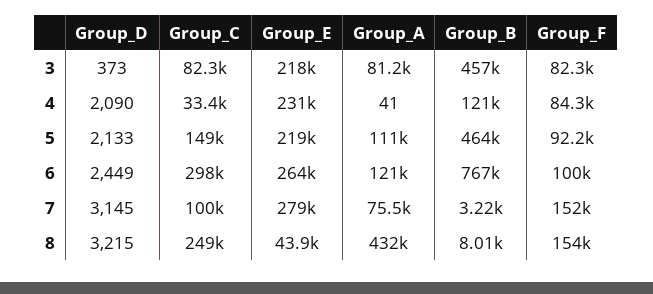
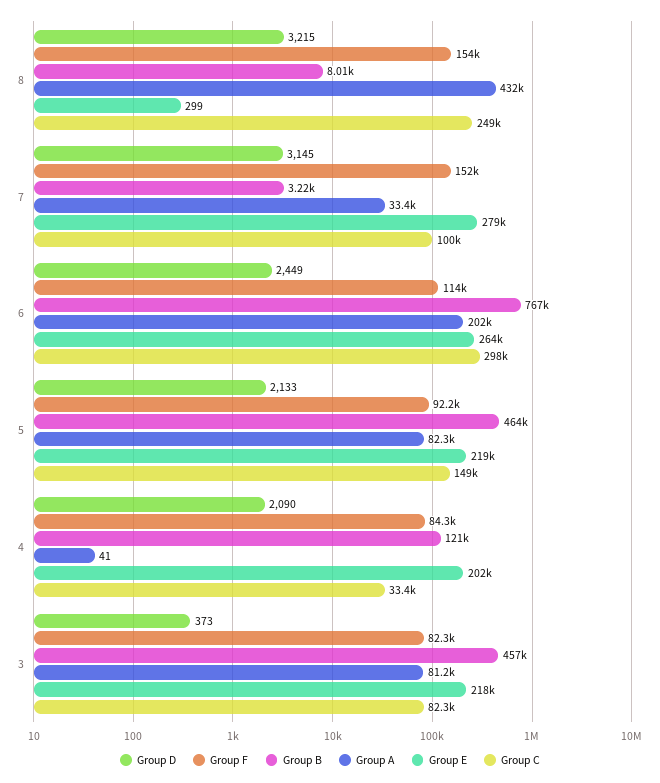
Group_E, 4: 231000 -> 202000
Group_A, 5: 111000 -> 82300
Group_A, 6: 121000 -> 202000
Group_F, 6: 100000 -> 114000
Group_A, 7: 75500 -> 33400
Group_E, 8: 43900 -> 299

